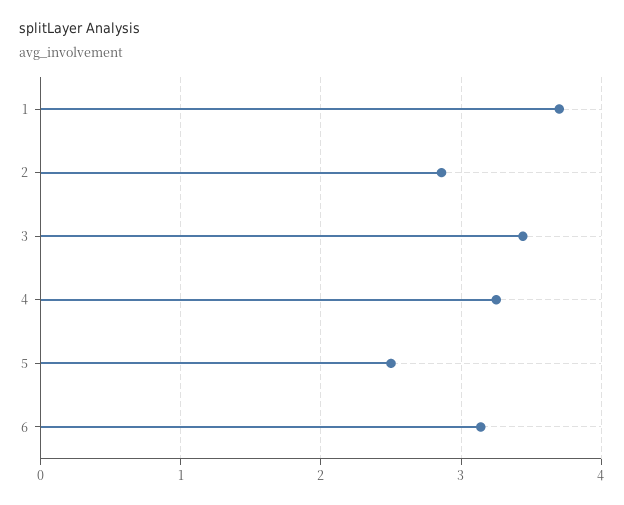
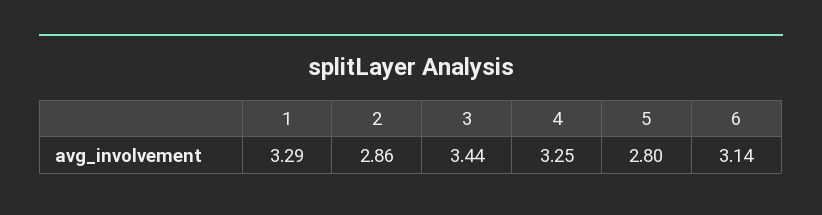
1: 3.7 -> 3.29
5: 2.5 -> 2.8

